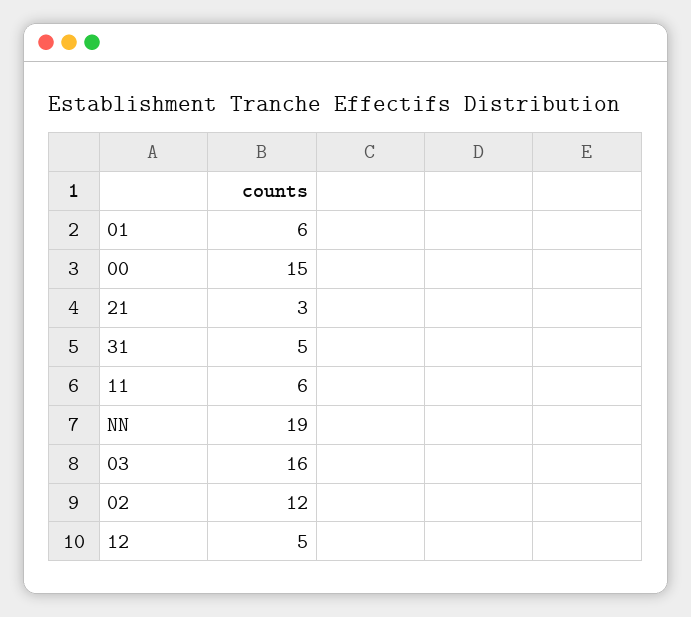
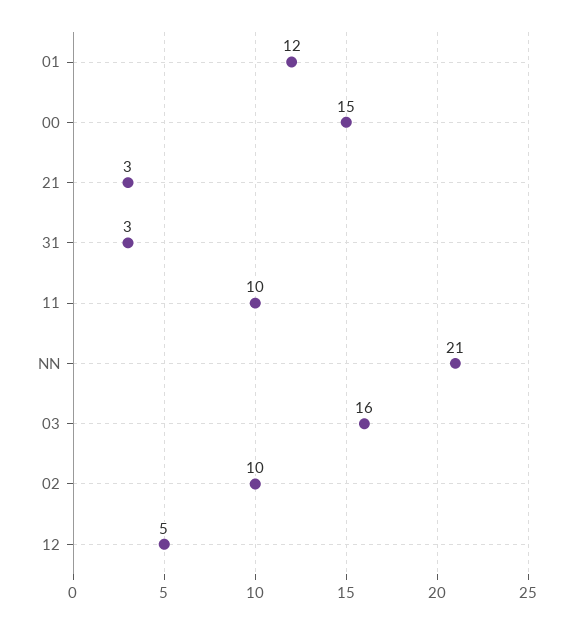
01: 6 -> 12
31: 5 -> 3
11: 6 -> 10
NN: 19 -> 21
02: 12 -> 10

